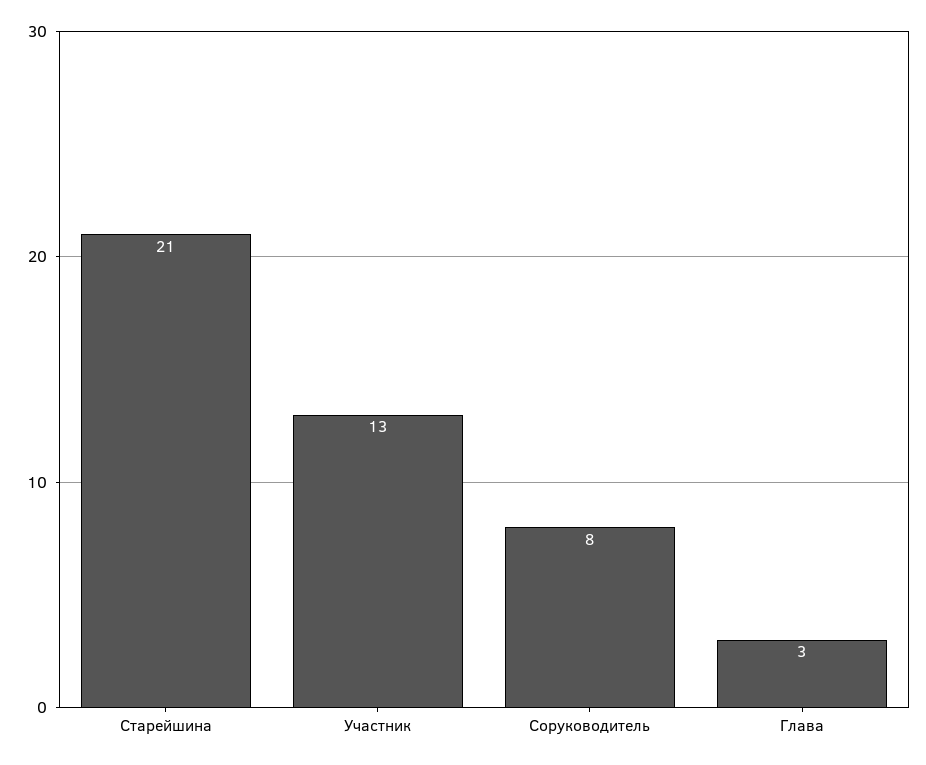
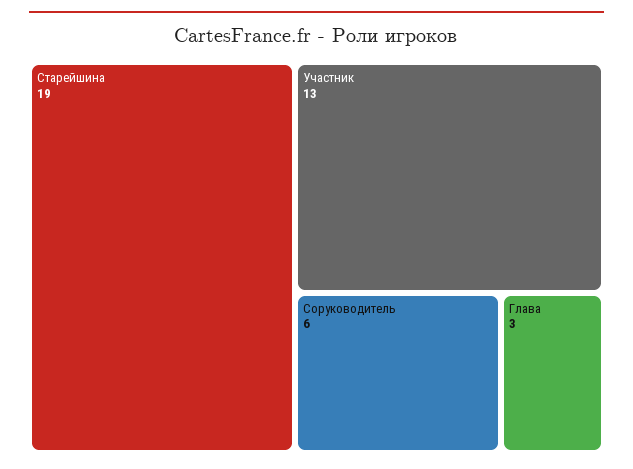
Старейшина: 21 -> 19
Соруководитель: 8 -> 6

